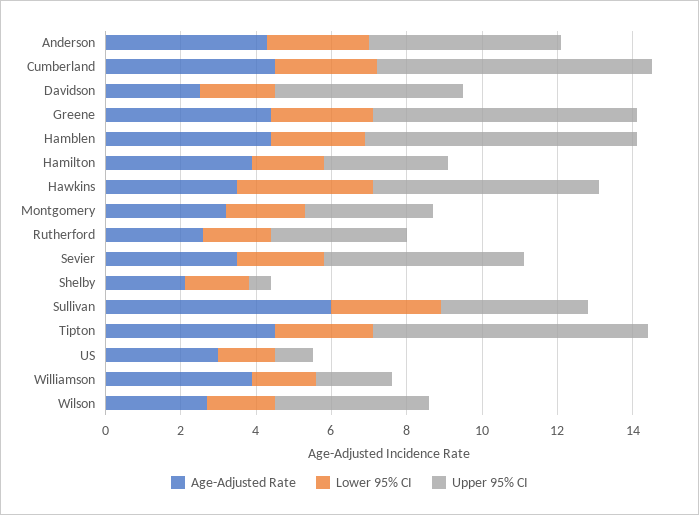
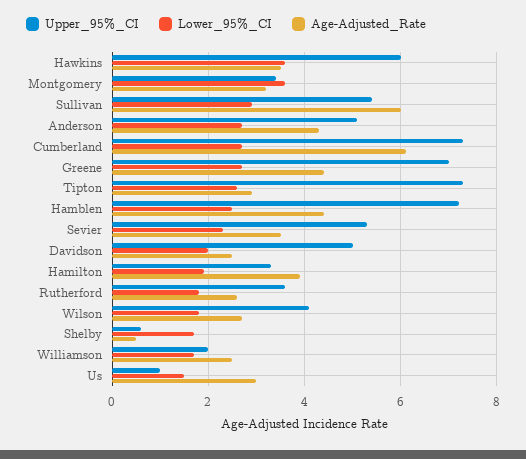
Age-Adjusted Rate, Cumberland: 4.5 -> 6
Lower 95% CI, Montgomery: 2 -> 3.5
Age-Adjusted Rate, Shelby: 2 -> 0.5
Upper 95% CI, Sullivan: 4 -> 5.5
Age-Adjusted Rate, Tipton: 4.5 -> 3
Age-Adjusted Rate, Williamson: 4 -> 2.5

